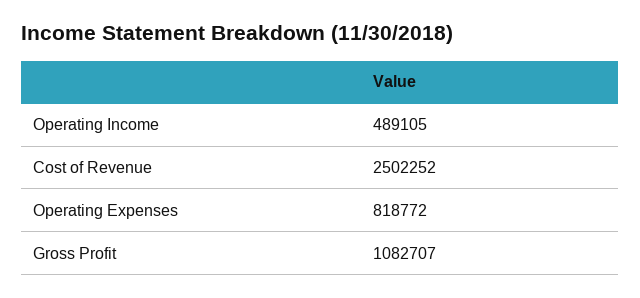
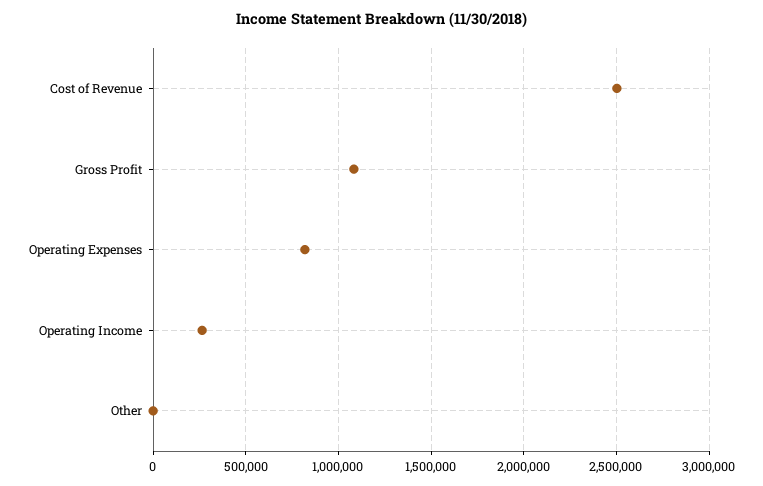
Operating Income: 489105 -> 250000
Other: none -> 0

